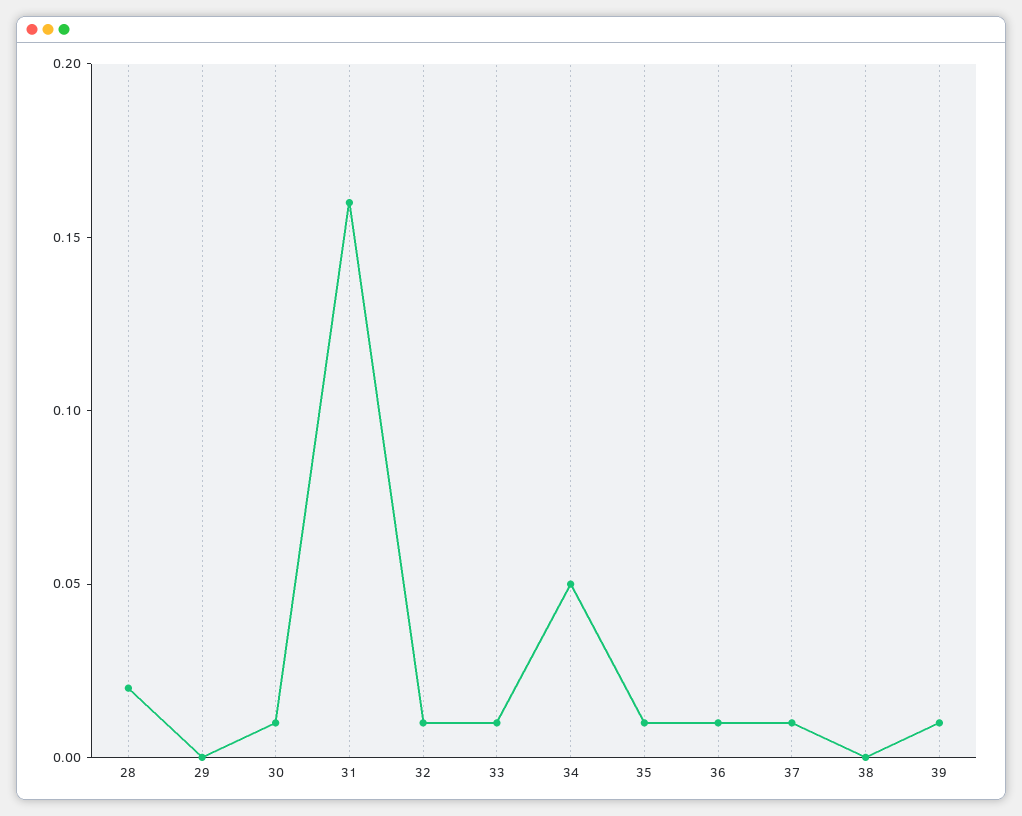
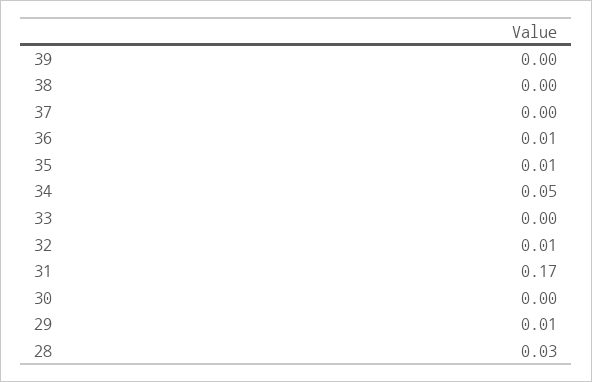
28: 0.02 -> 0.03
29: 0 -> 0.01
30: 0.01 -> 0
31: 0.16 -> 0.17
33: 0.01 -> 0
37: 0.01 -> 0
39: 0.01 -> 0

